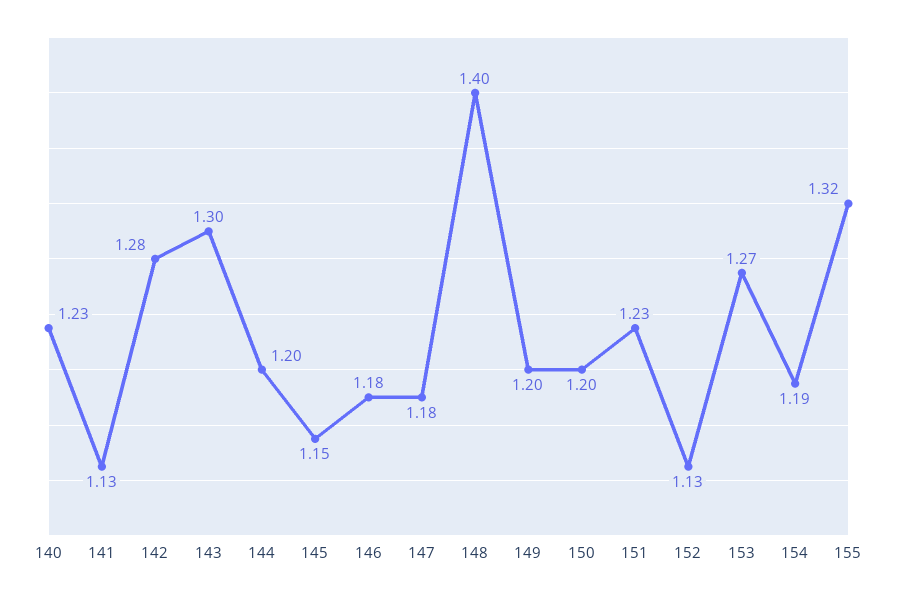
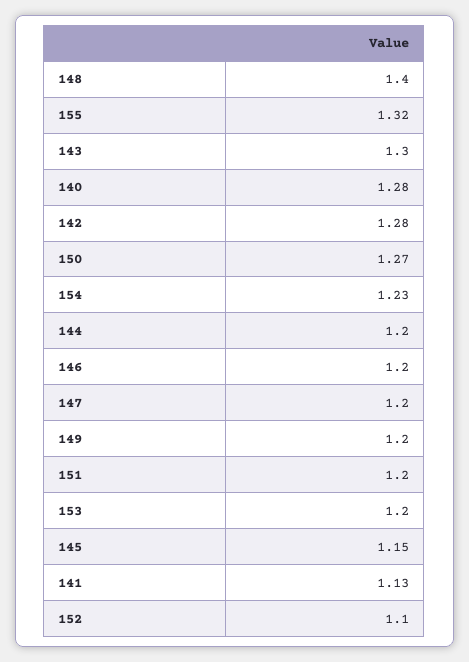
140: 1.23 -> 1.28
146: 1.18 -> 1.2
147: 1.18 -> 1.2
150: 1.2 -> 1.27
151: 1.23 -> 1.2
152: 1.13 -> 1.1
153: 1.27 -> 1.2
154: 1.19 -> 1.23

